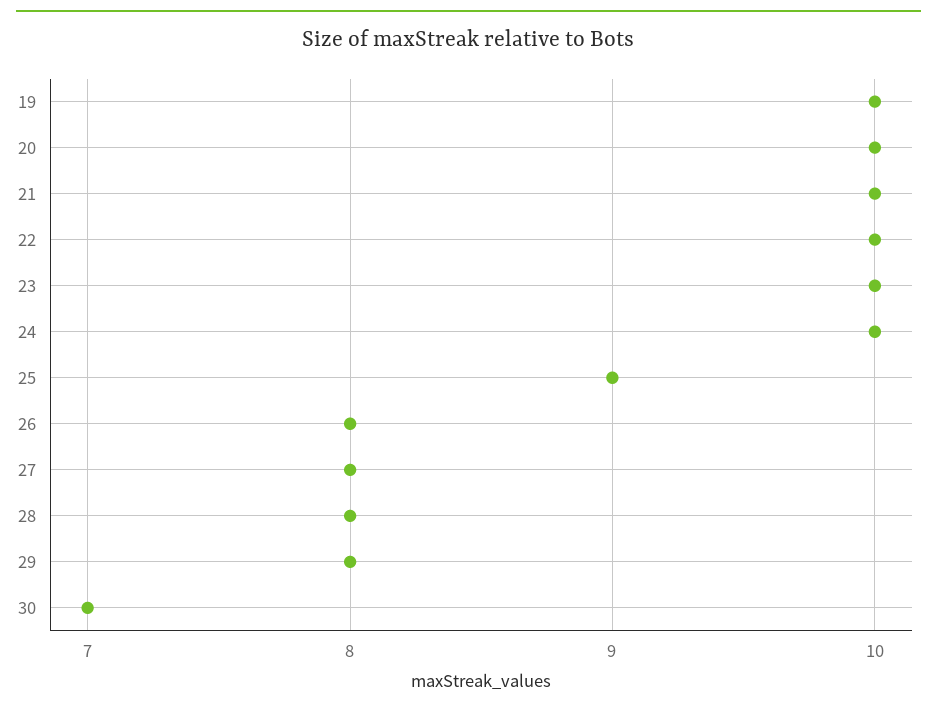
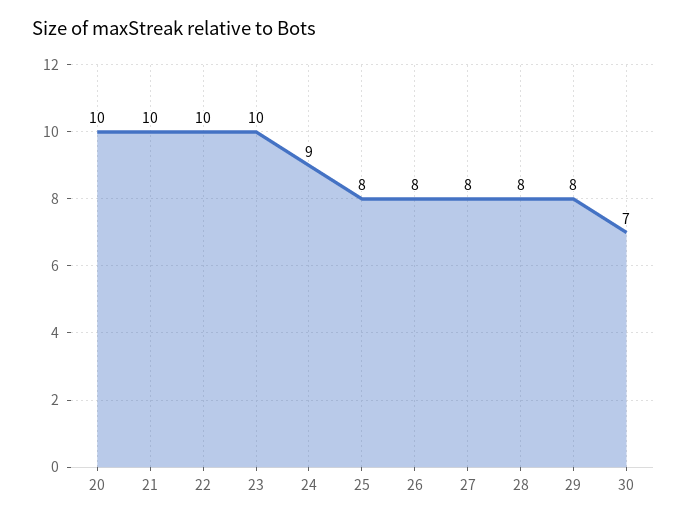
19: 10 -> none
24: 10 -> 9
25: 9 -> 8

